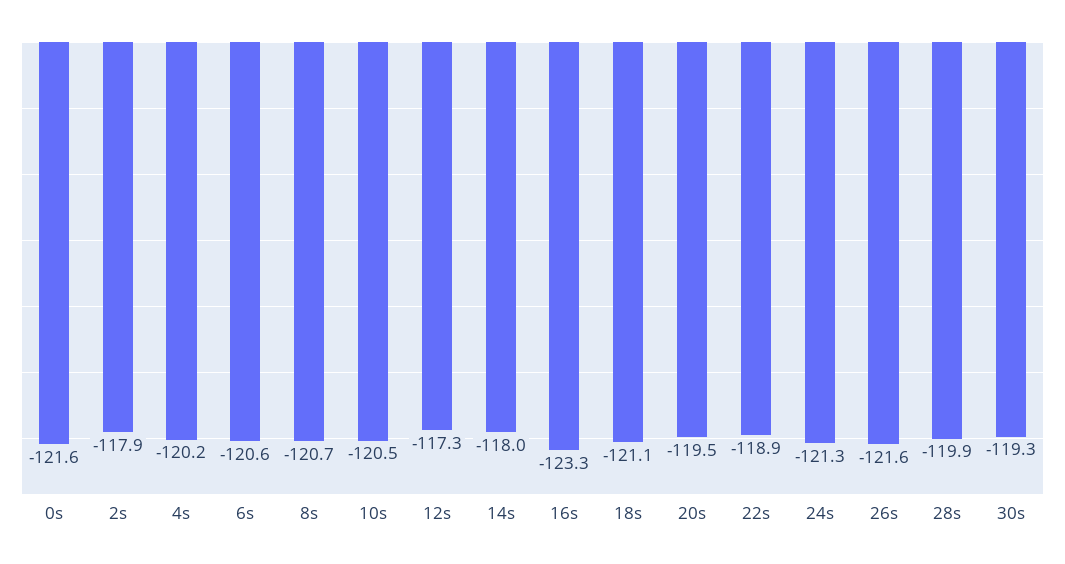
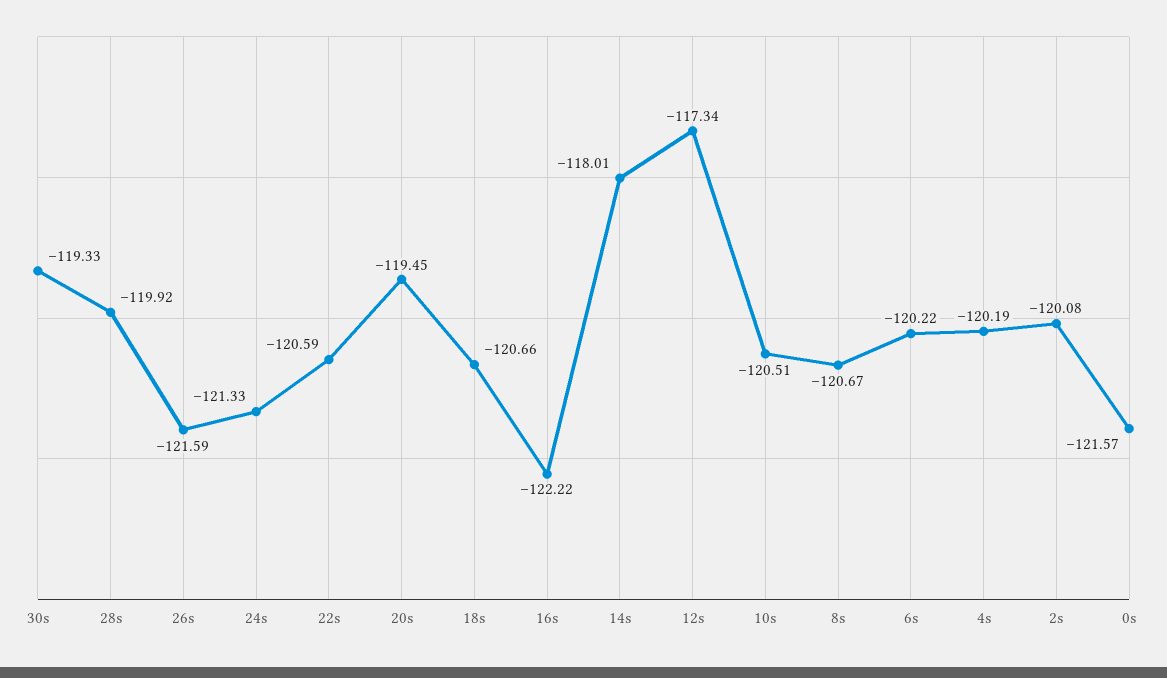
2s: -117.9 -> -120.08
6s: -120.6 -> -120.22
16s: -123.3 -> -122.22
18s: -121.1 -> -120.66
22s: -118.9 -> -120.59

